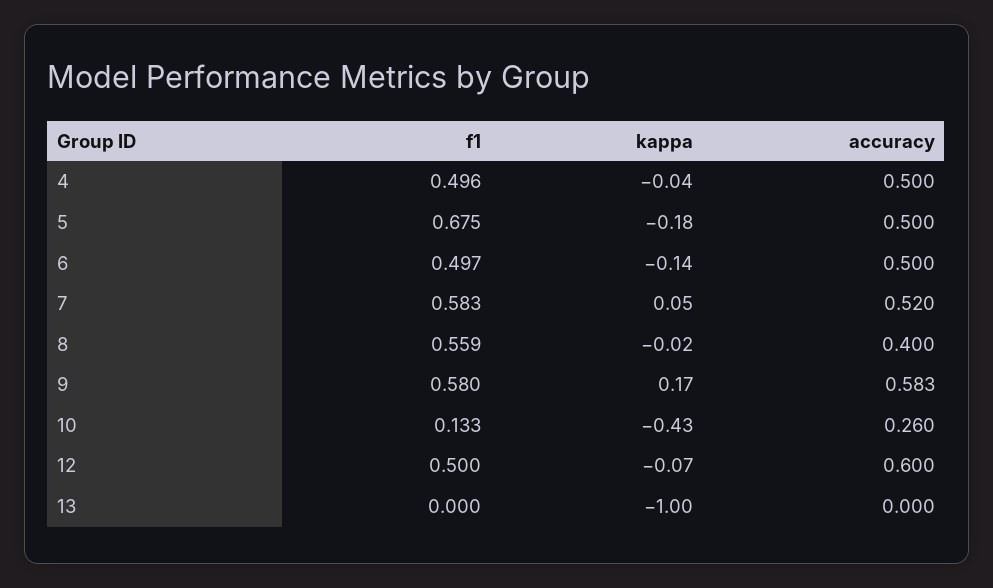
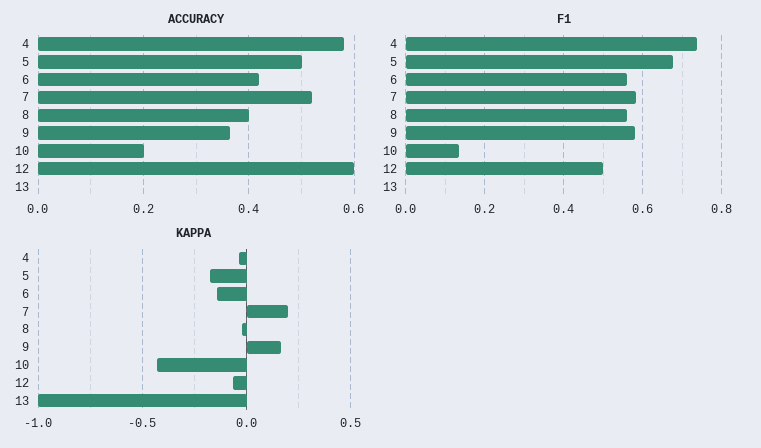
f1, 4: 0.496 -> 0.74
accuracy, 4: 0.5 -> 0.58
f1, 6: 0.497 -> 0.56
accuracy, 6: 0.5 -> 0.42
kappa, 7: 0.05 -> 0.2
accuracy, 9: 0.583 -> 0.36
accuracy, 10: 0.26 -> 0.2

